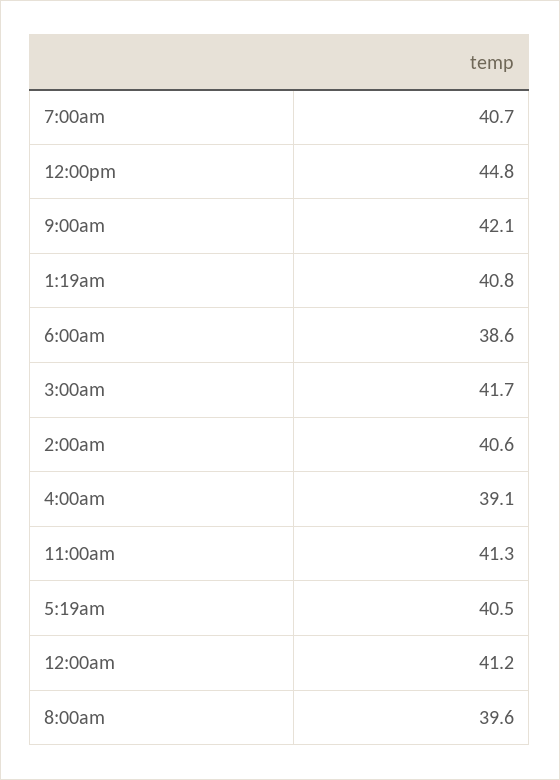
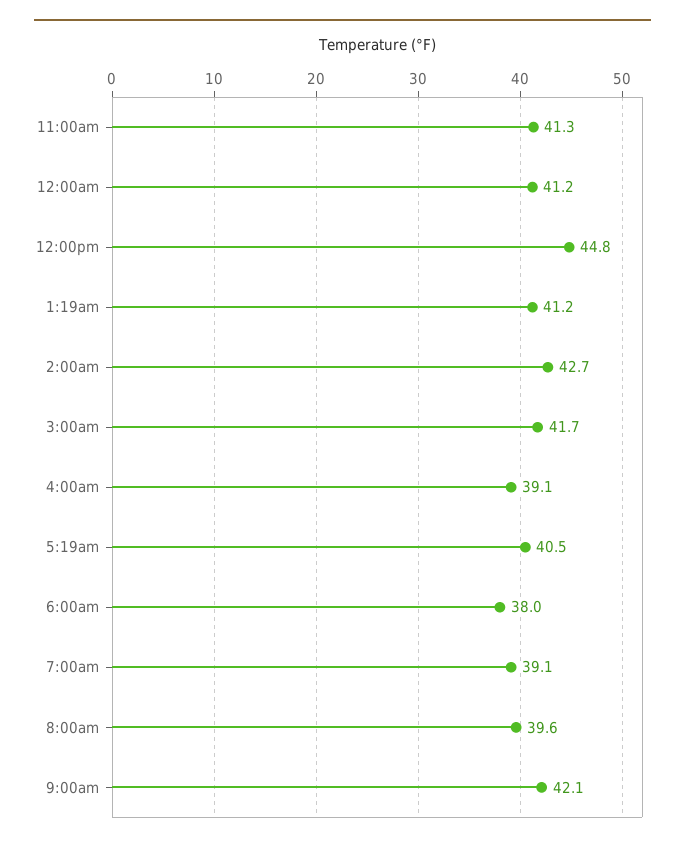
7:00am: 40.7 -> 39.1
1:19am: 40.8 -> 41.2
6:00am: 38.6 -> 38
2:00am: 40.6 -> 42.7

